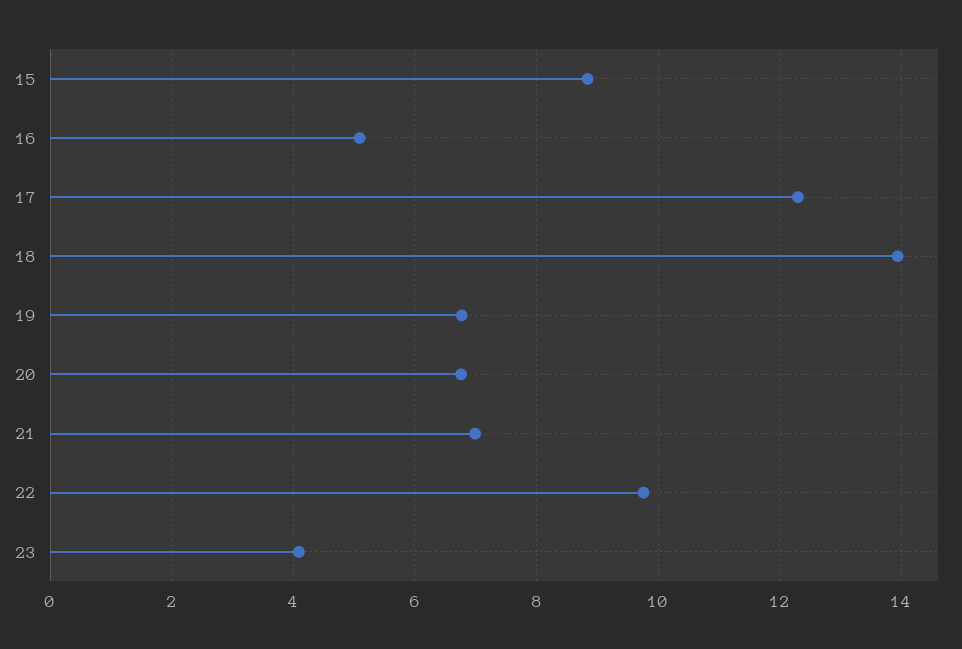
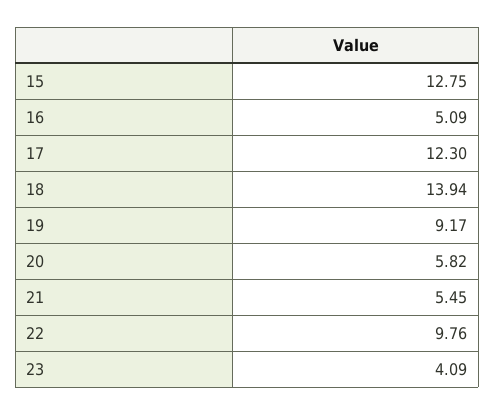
15: 8.8 -> 12.75
19: 6.8 -> 9.17
20: 6.8 -> 5.82
21: 7 -> 5.45

